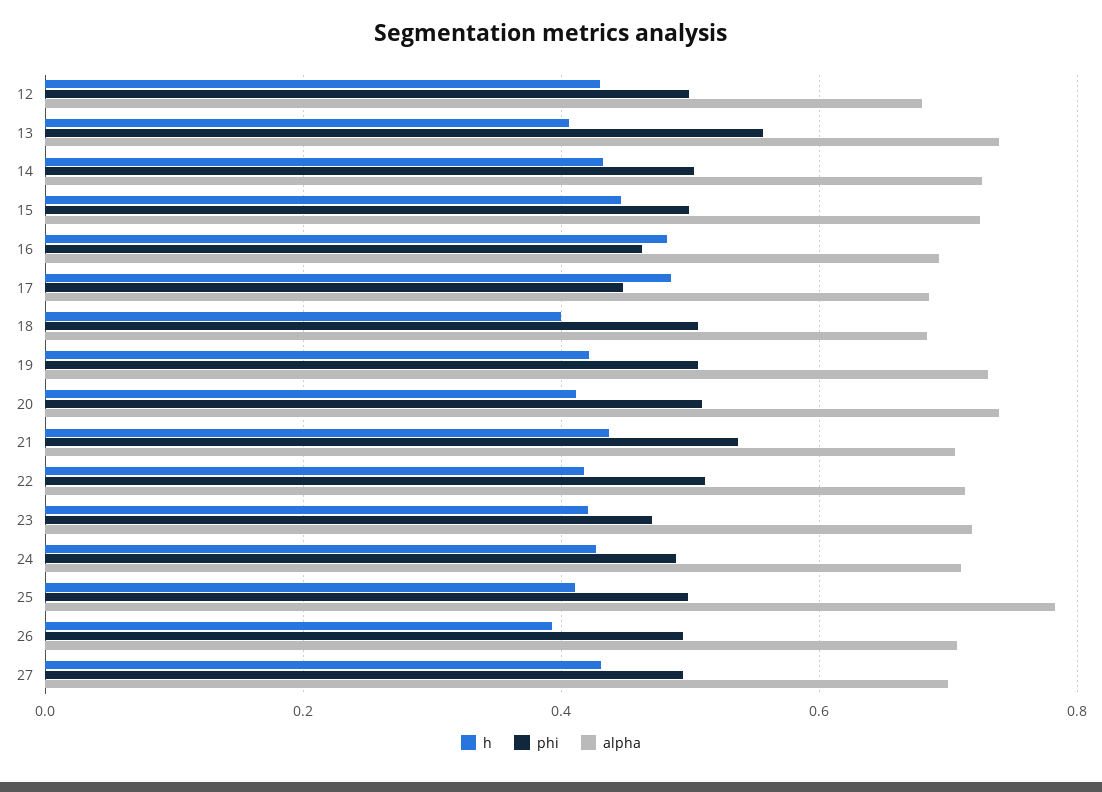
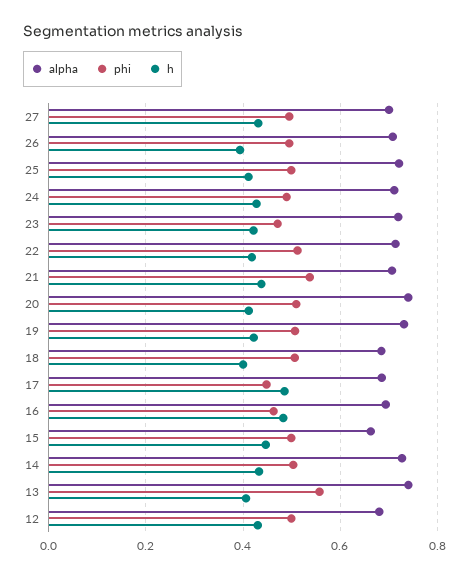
alpha, 15: 0.72 -> 0.66
alpha, 25: 0.78 -> 0.72

